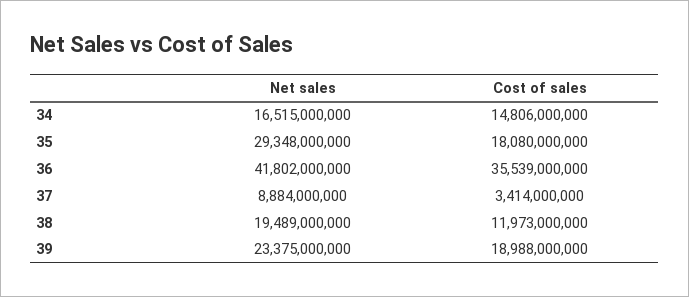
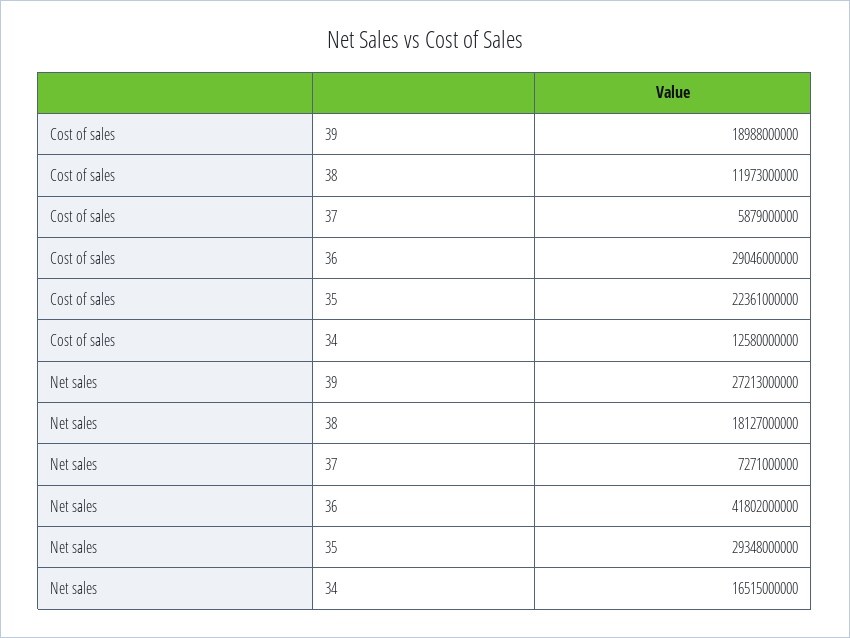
Cost of sales, 34: 14806000000 -> 12580000000
Cost of sales, 35: 18080000000 -> 22361000000
Cost of sales, 36: 35539000000 -> 29046000000
Net sales, 37: 8884000000 -> 7271000000
Cost of sales, 37: 3414000000 -> 5879000000
Net sales, 38: 19489000000 -> 18127000000
Net sales, 39: 23375000000 -> 27213000000

